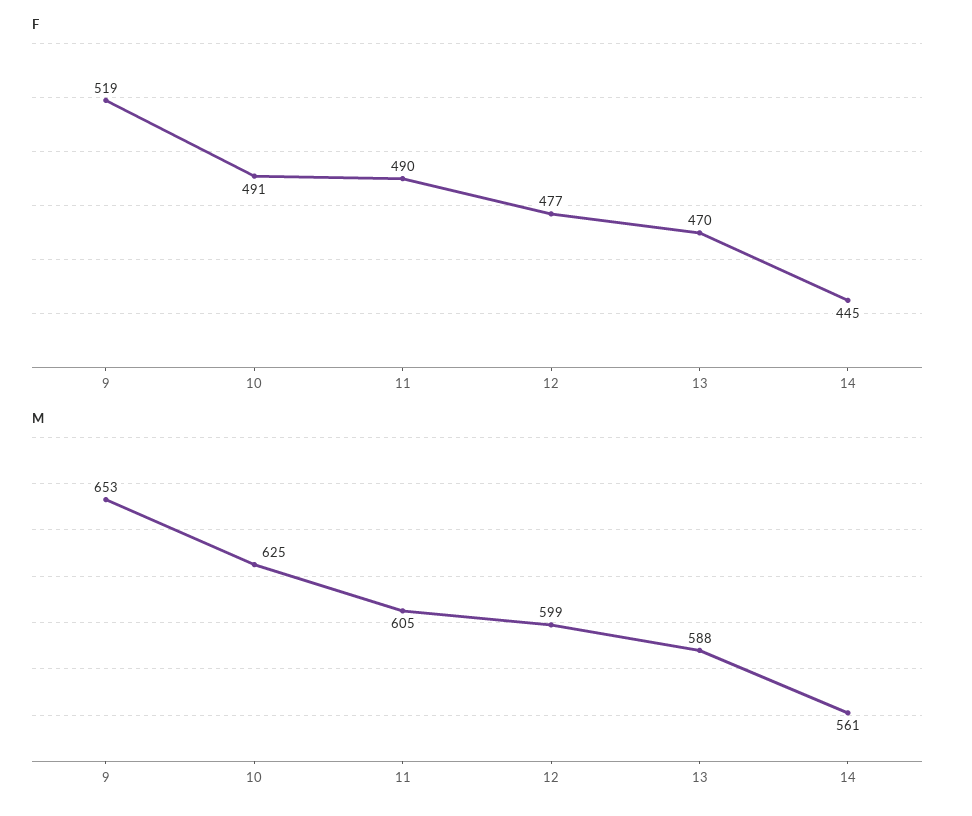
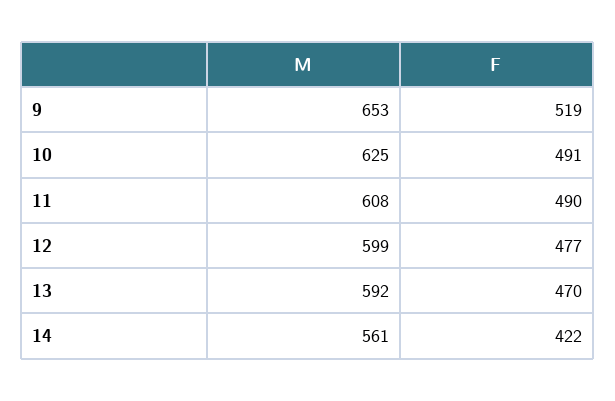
F, 14: 445 -> 422
M, 11: 605 -> 608
M, 13: 588 -> 592

